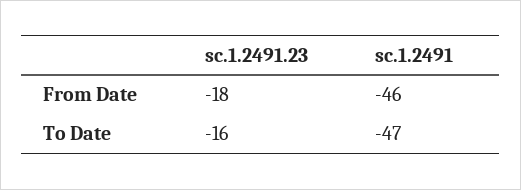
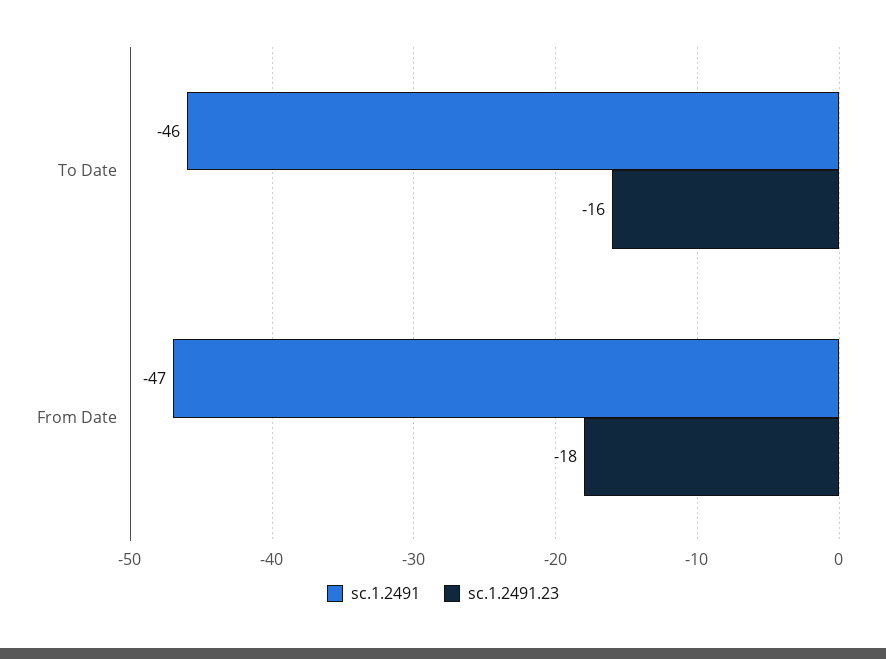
sc.1.2491, From Date: -46 -> -47
sc.1.2491, To Date: -47 -> -46

